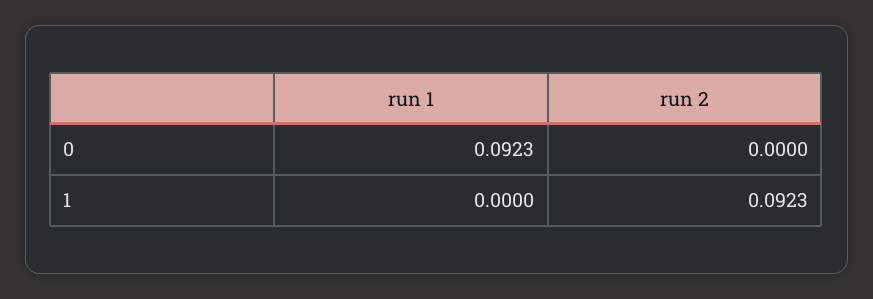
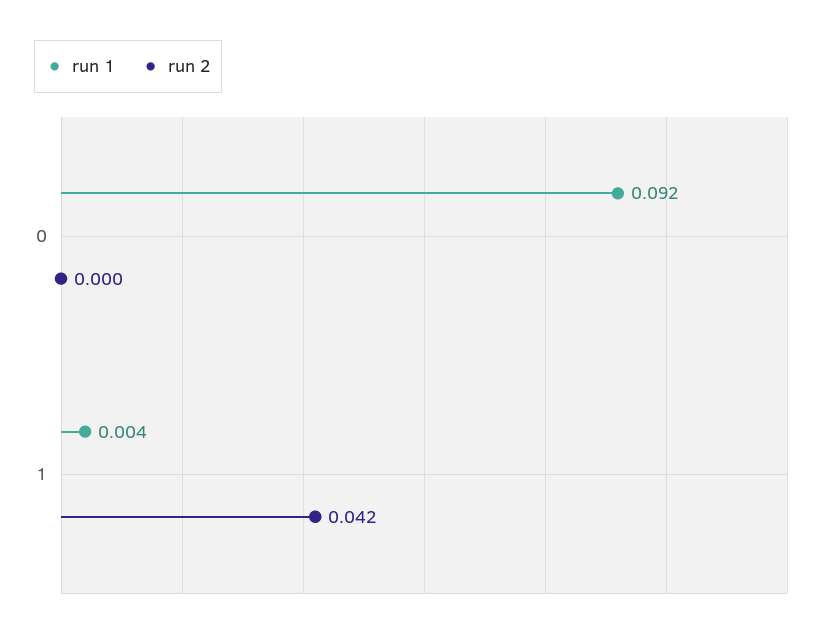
run 1, 1: 0 -> 0.004
run 2, 1: 0.0923 -> 0.042

